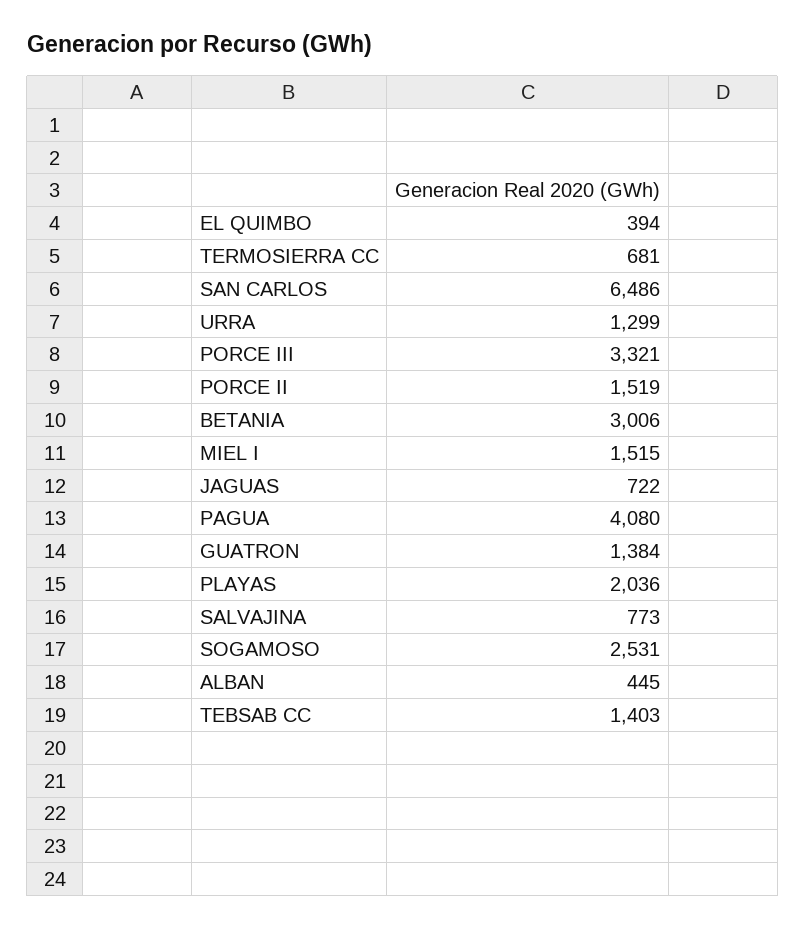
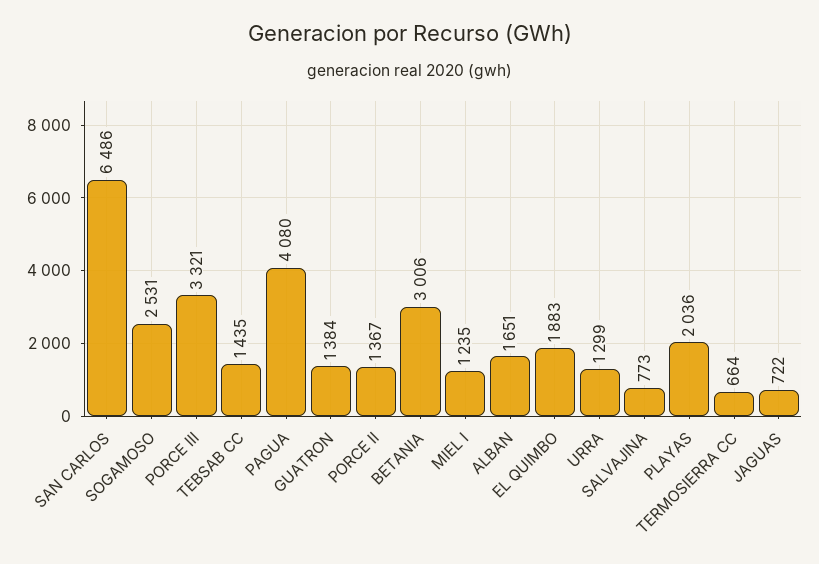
EL QUIMBO: 394 -> 1883
TERMOSIERRA CC: 681 -> 664
PORCE II: 1519 -> 1367
MIEL I: 1515 -> 1235
ALBAN: 445 -> 1651
TEBSAB CC: 1403 -> 1435

